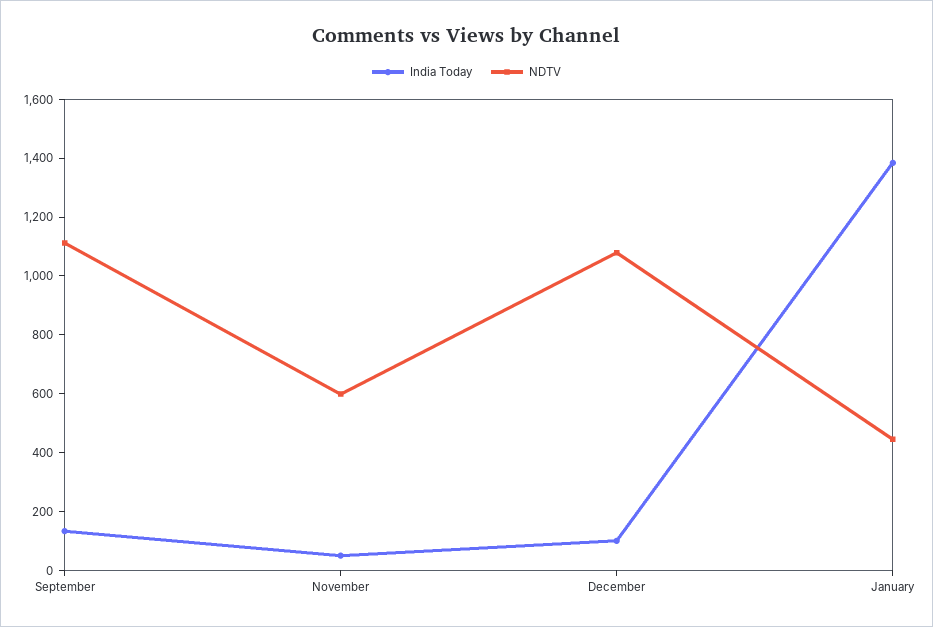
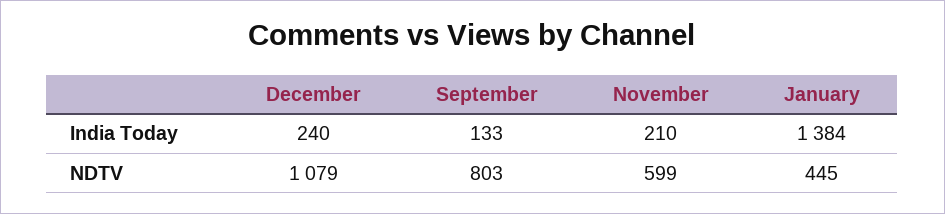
NDTV, September: 1100 -> 803
India Today, November: 50 -> 210
India Today, December: 100 -> 240

